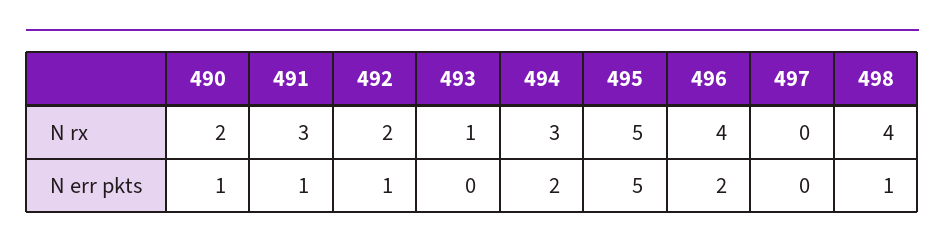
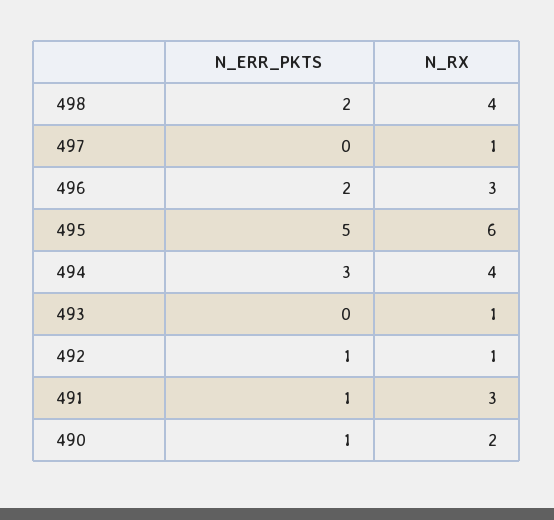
492, N rx: 2 -> 1
494, N rx: 3 -> 4
495, N rx: 5 -> 6
496, N rx: 4 -> 3
497, N rx: 0 -> 1
494, N err pkts: 2 -> 3
498, N err pkts: 1 -> 2

